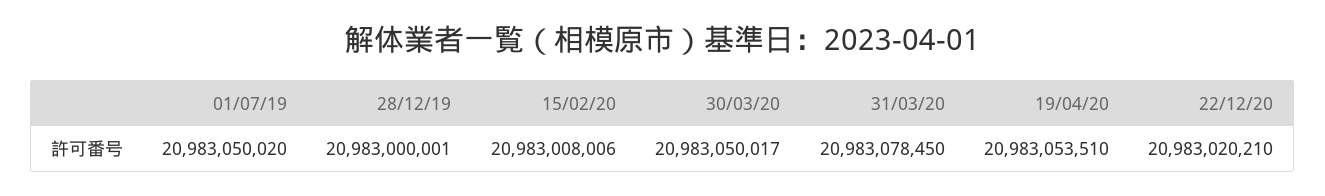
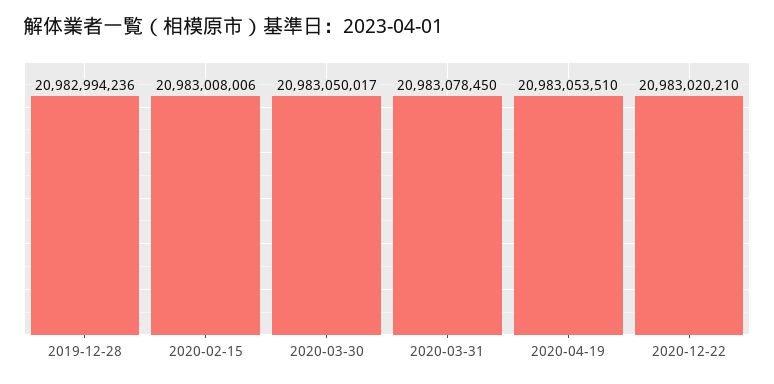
01/07/19: 20983050020 -> none
28/12/19: 20983000001 -> 20982994236

